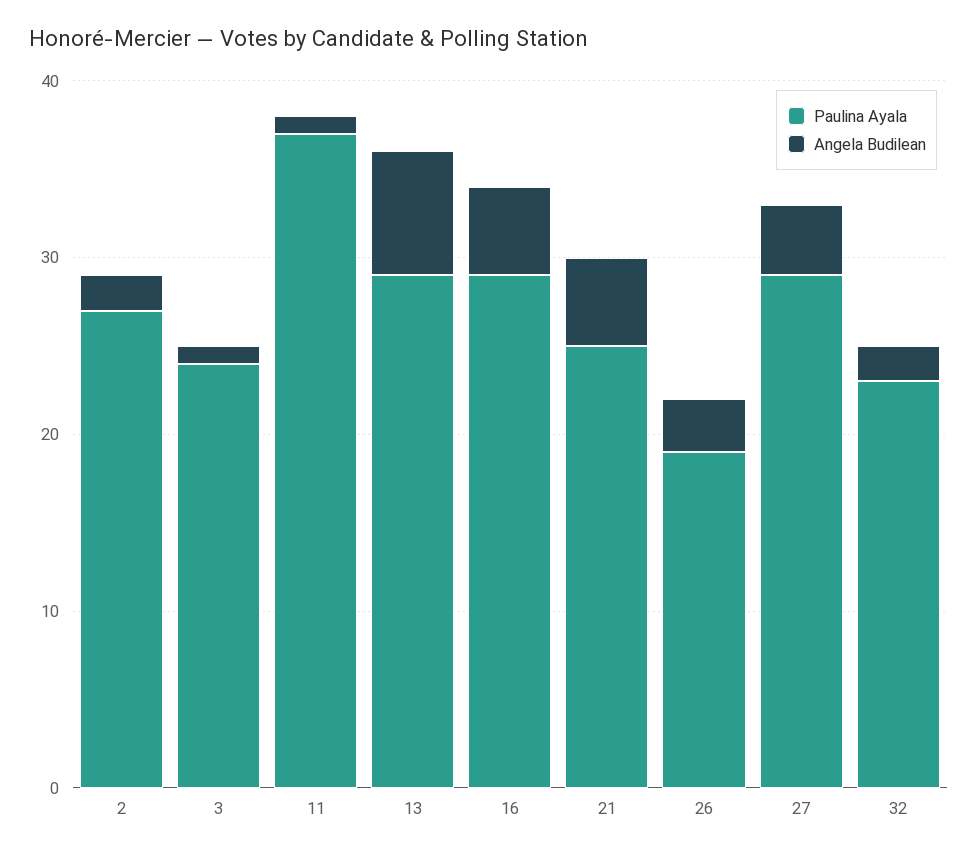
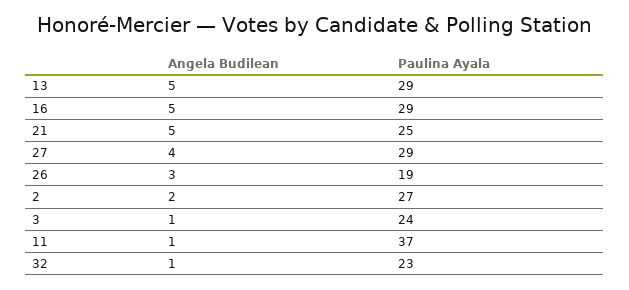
Angela Budilean, 13: 7 -> 5
Angela Budilean, 32: 2 -> 1

